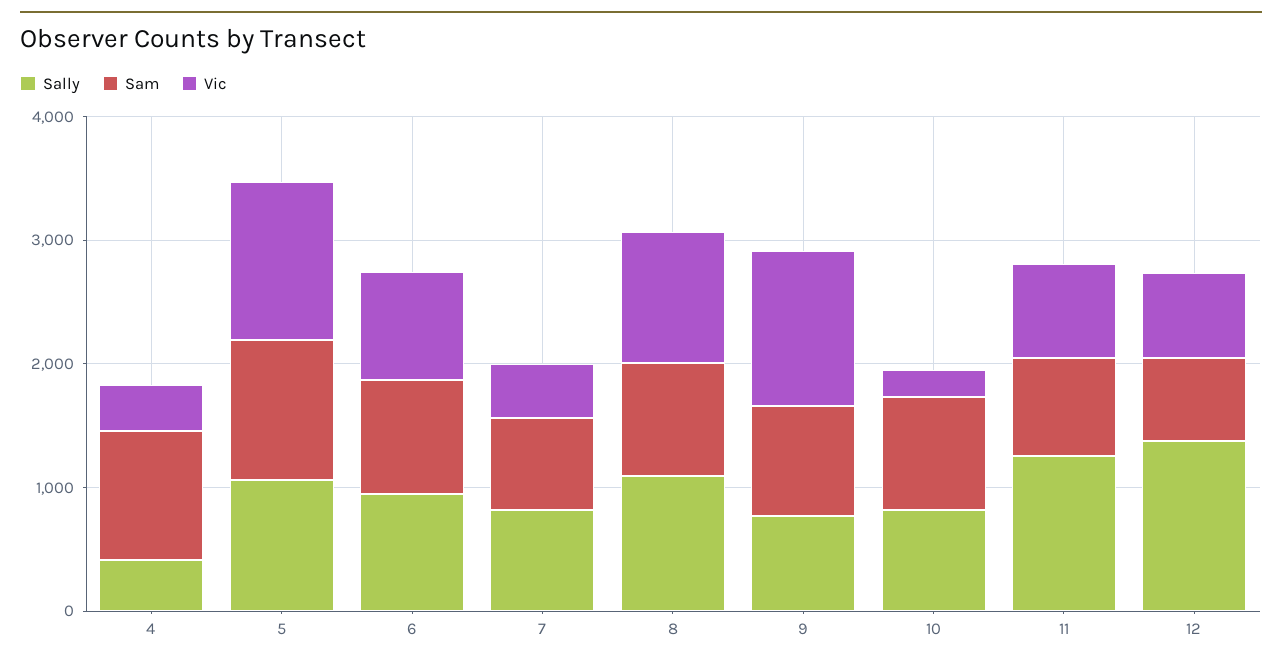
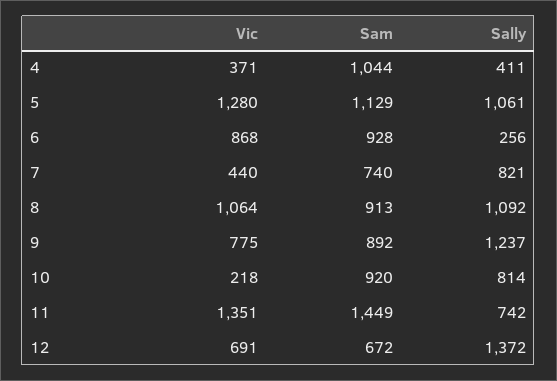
Sally, 6: 1000 -> 256
Sally, 9: 800 -> 1237
Vic, 9: 1200 -> 775
Sally, 11: 1200 -> 742
Sam, 11: 800 -> 1449
Vic, 11: 800 -> 1351

